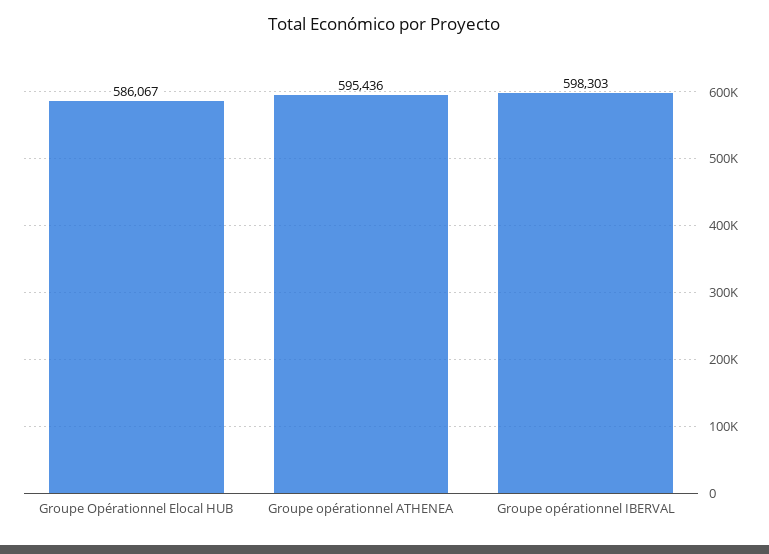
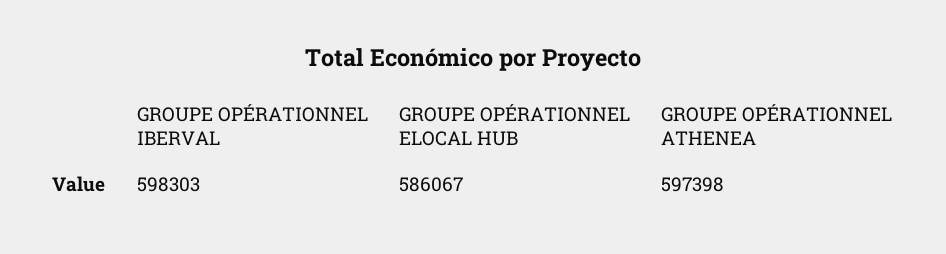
Groupe opérationnel ATHENEA: 595436 -> 597398

